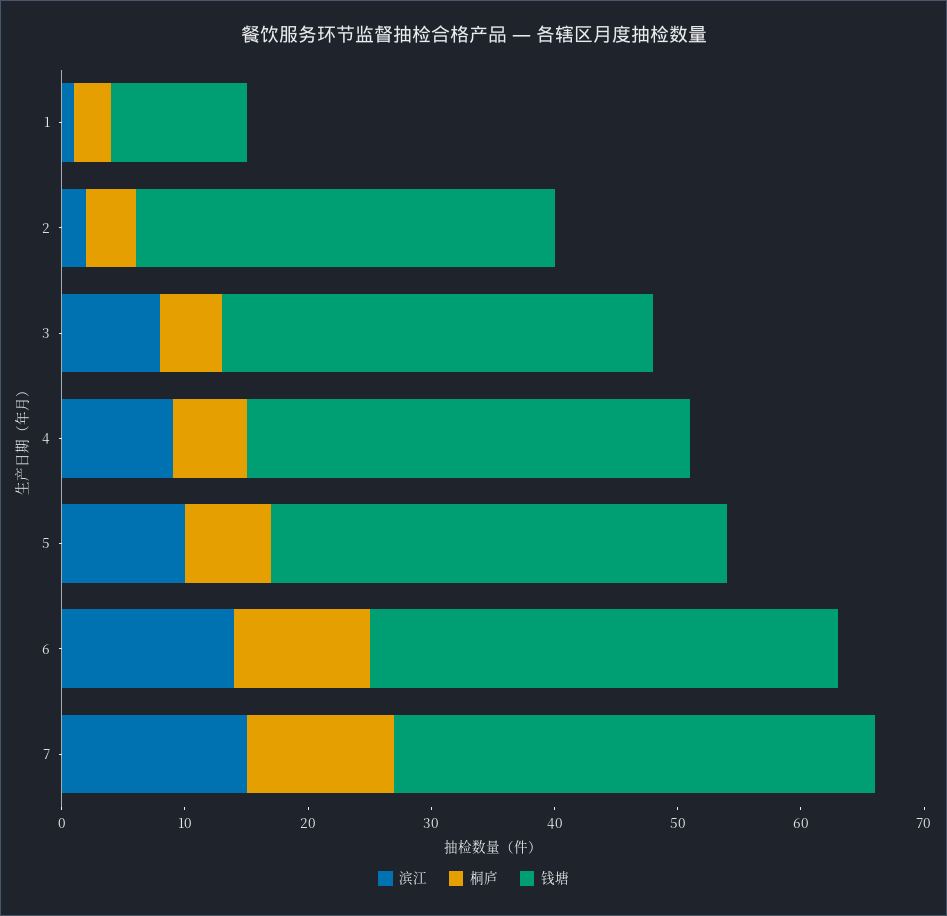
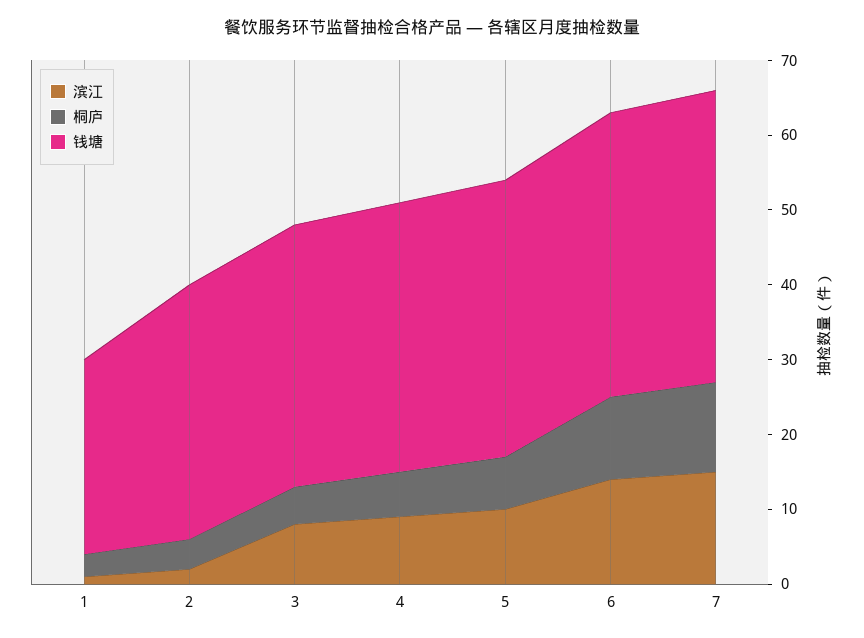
钱塘, 1: 11 -> 25

